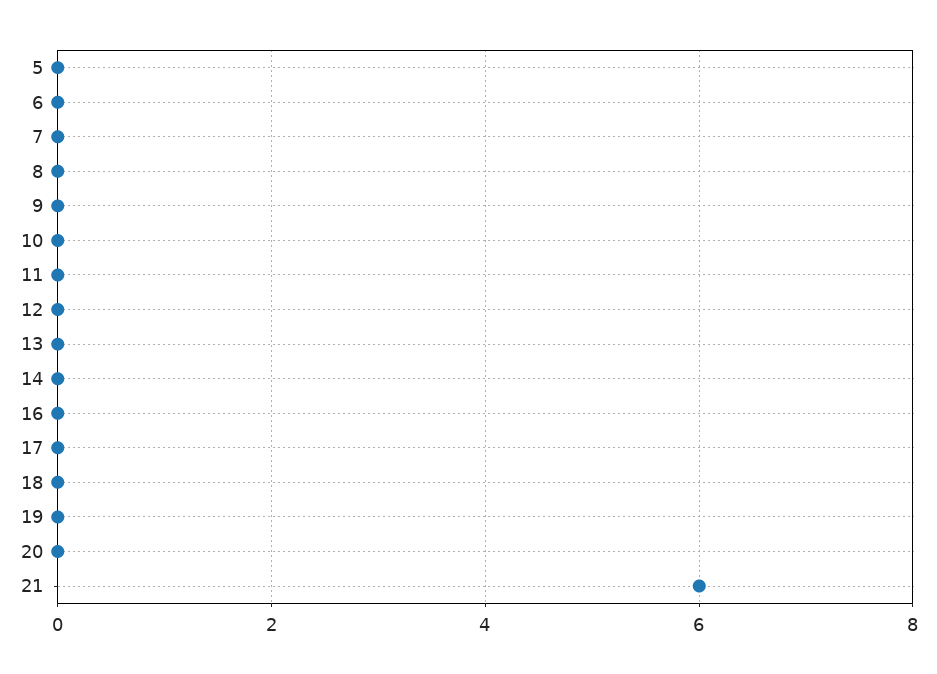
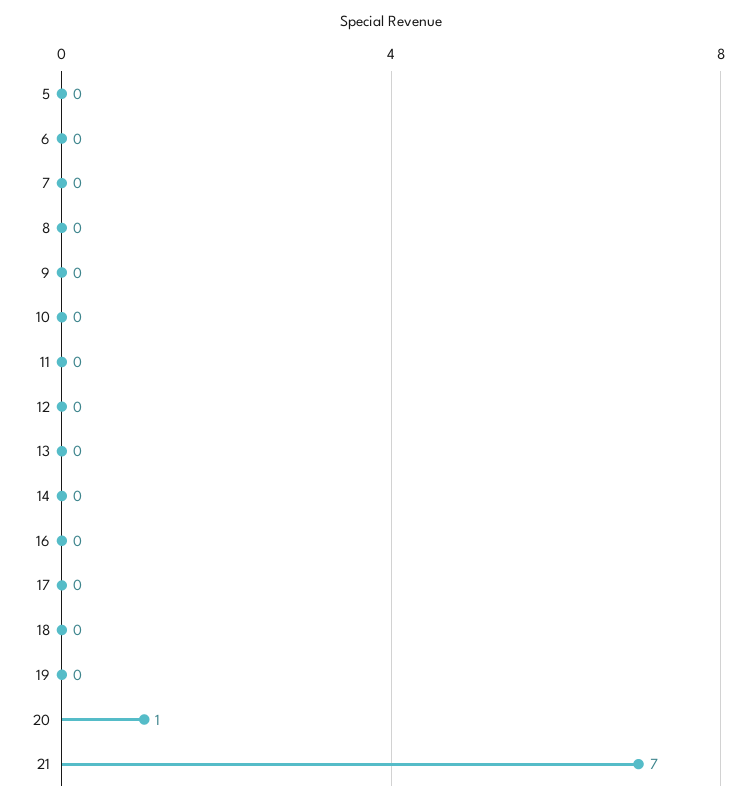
20: 0 -> 1
21: 6 -> 7

